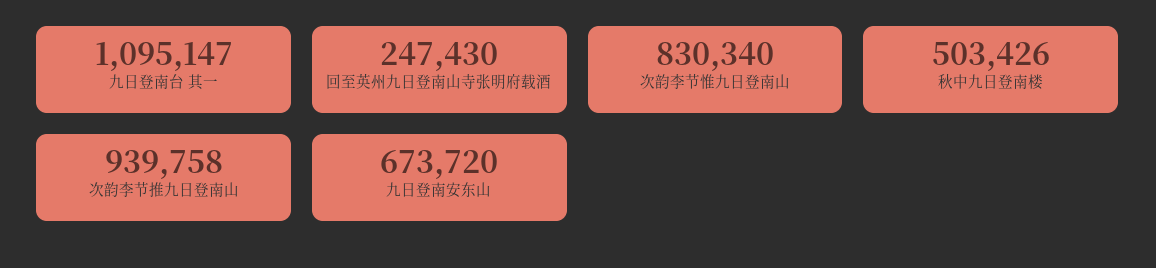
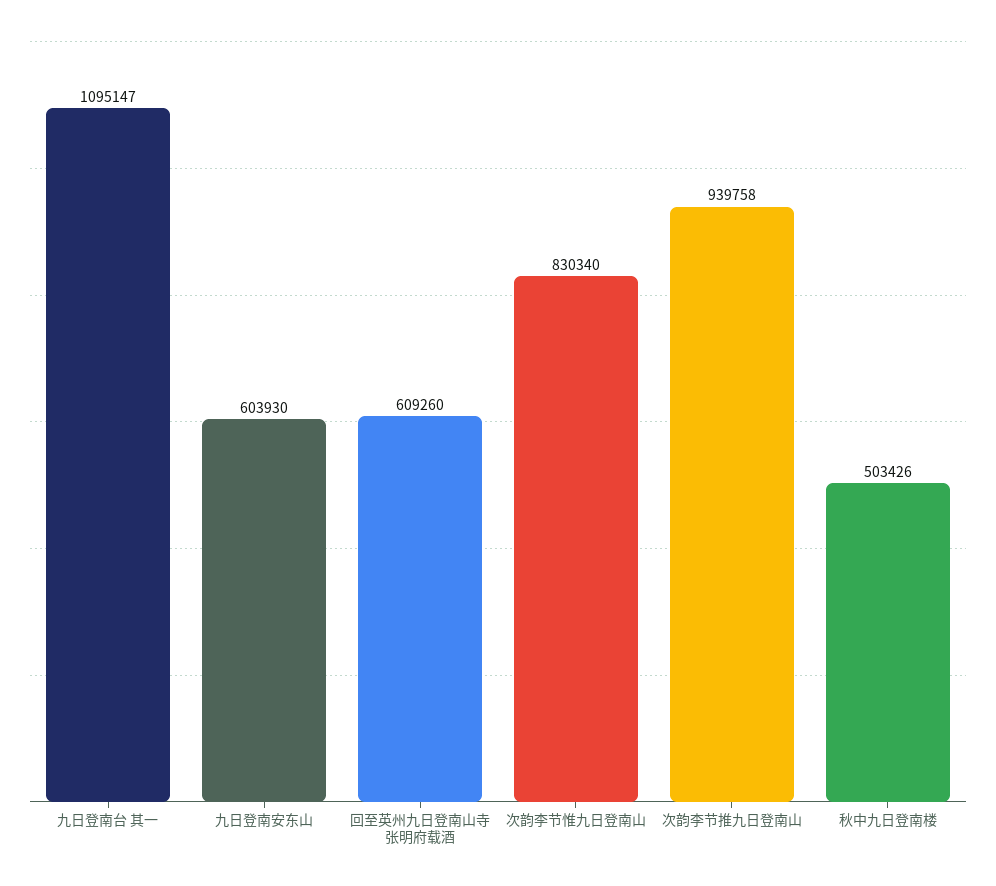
回至英州九日登南山寺张明府载酒: 247430 -> 609260
九日登南安东山: 673720 -> 603930

